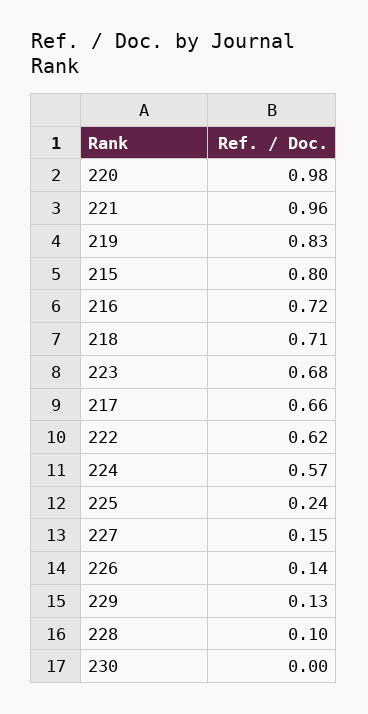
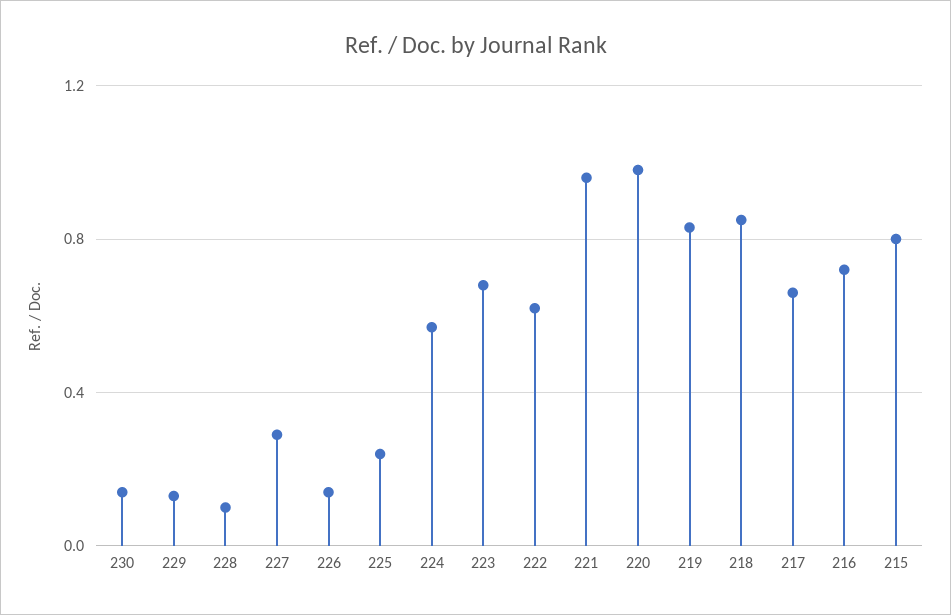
218: 0.71 -> 0.85
227: 0.15 -> 0.3
230: 0 -> 0.15

